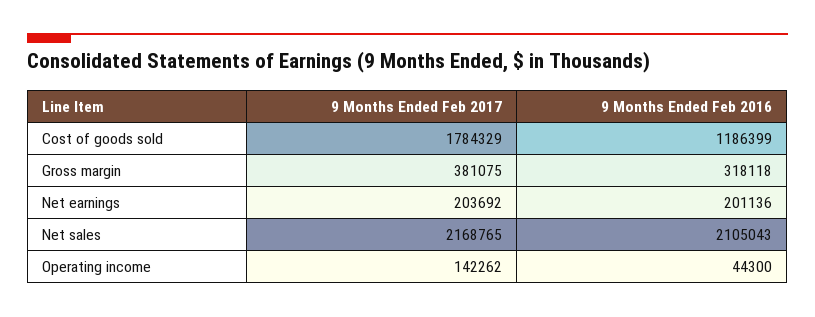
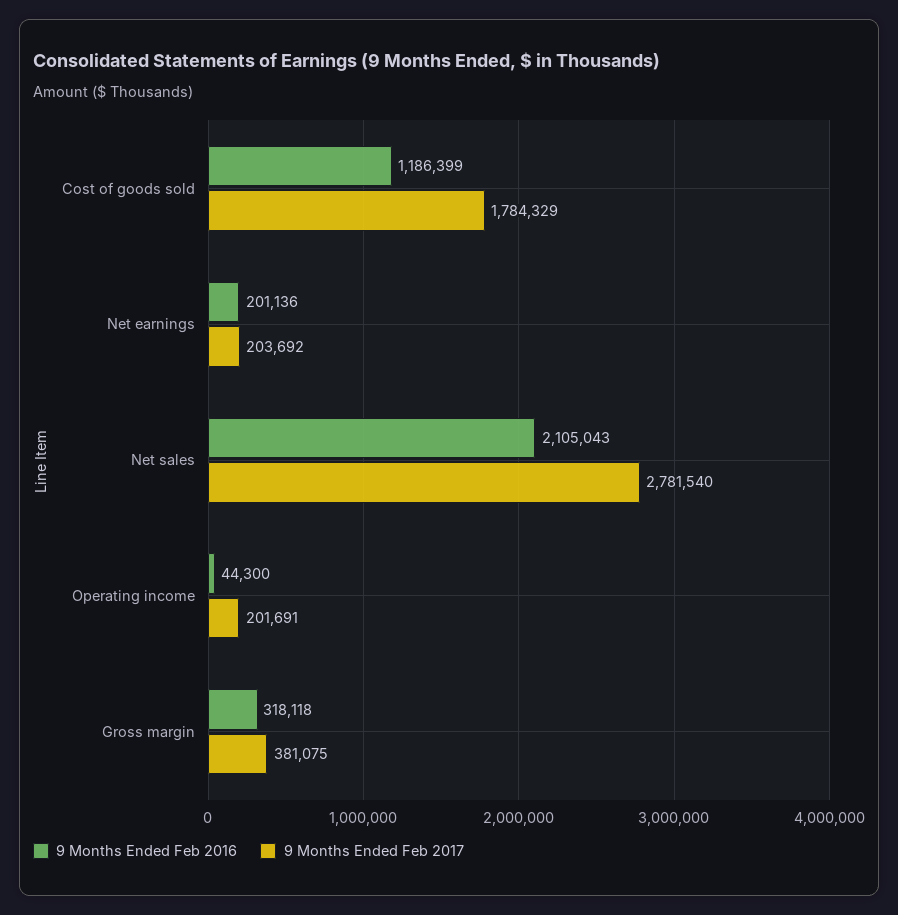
9 Months Ended Feb 2017, Net sales: 2168765 -> 2781540
9 Months Ended Feb 2017, Operating income: 142262 -> 201691

